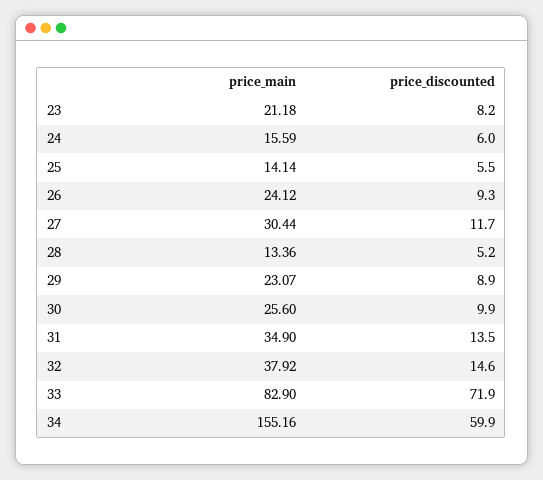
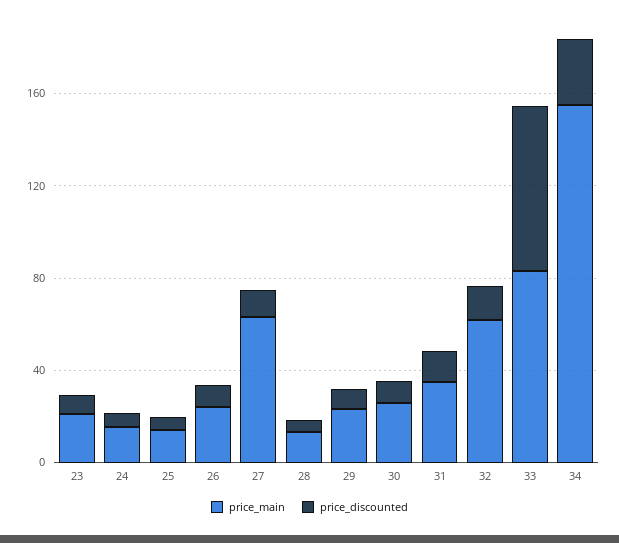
price_main, 27: 30.44 -> 60
price_main, 32: 37.92 -> 60
price_discounted, 34: 59.9 -> 30

